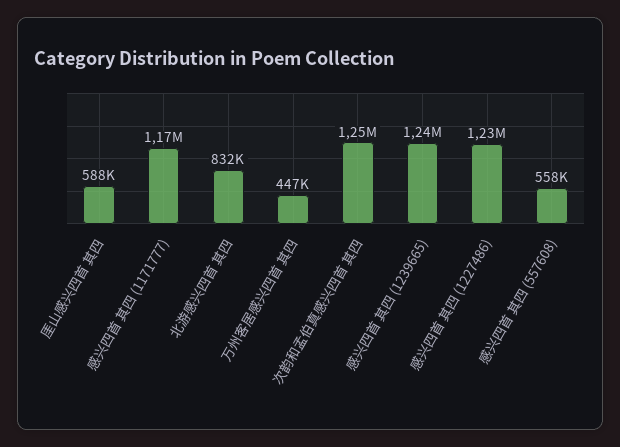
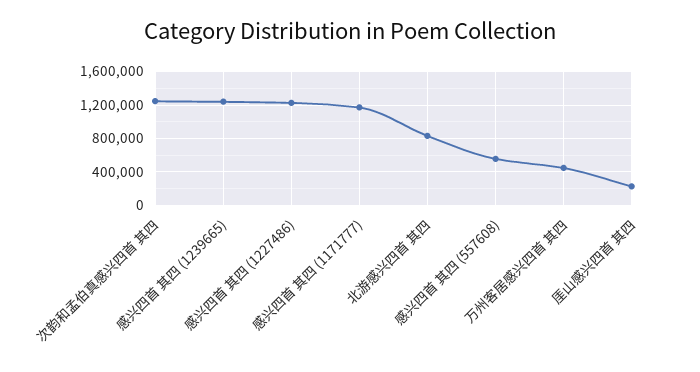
厓山感兴四首 其四: 588000 -> 200000

